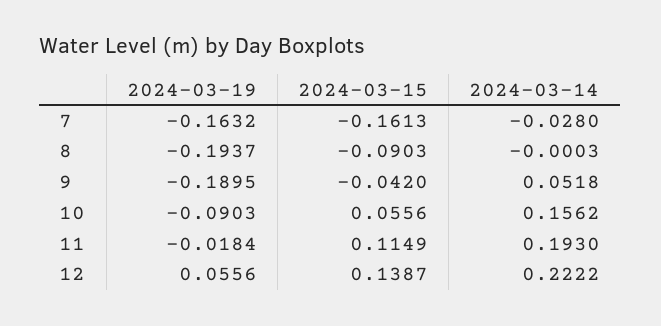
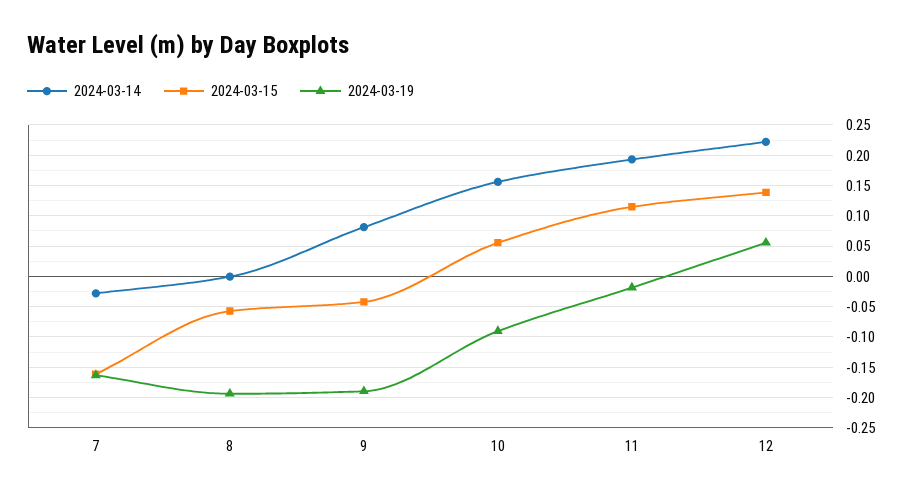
2024-03-15, 8: -0.0903 -> -0.06
2024-03-14, 9: 0.0518 -> 0.08

